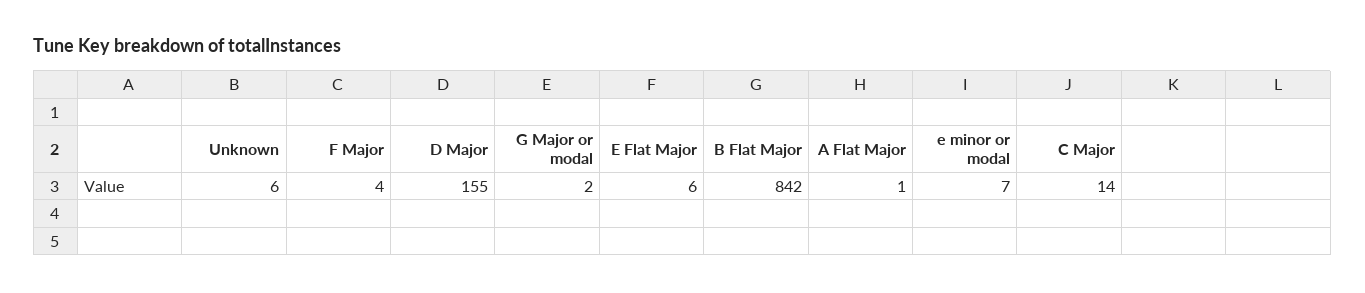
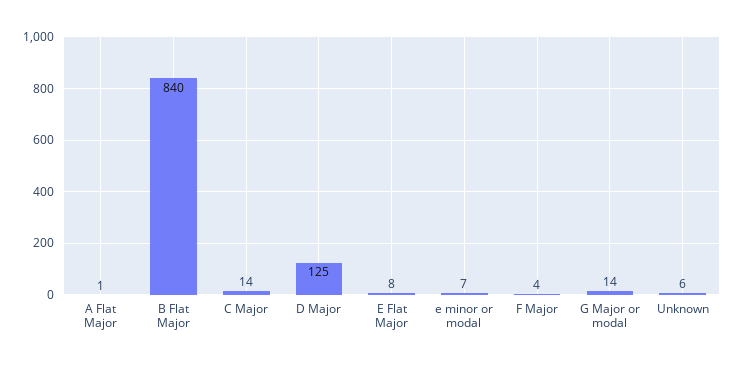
D Major: 155 -> 125
G Major or modal: 2 -> 14
E Flat Major: 6 -> 8
B Flat Major: 842 -> 840

